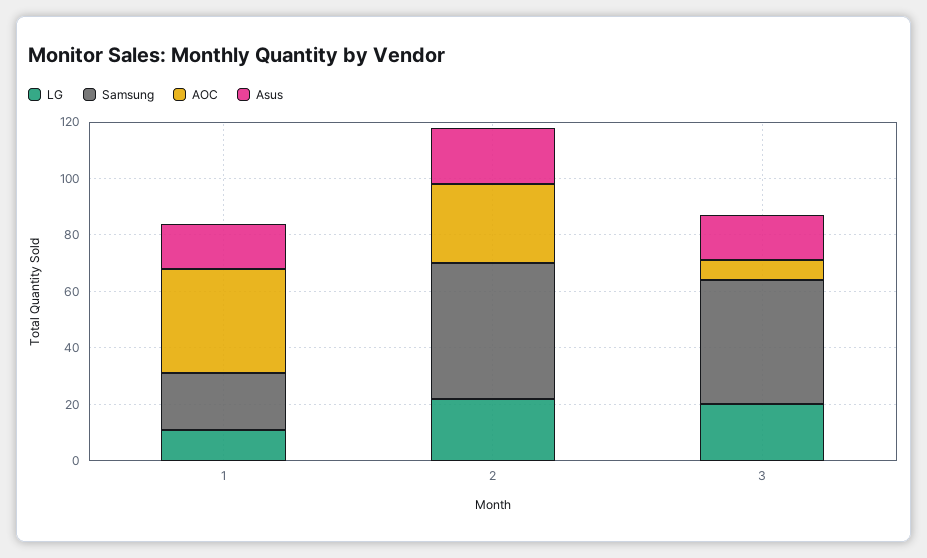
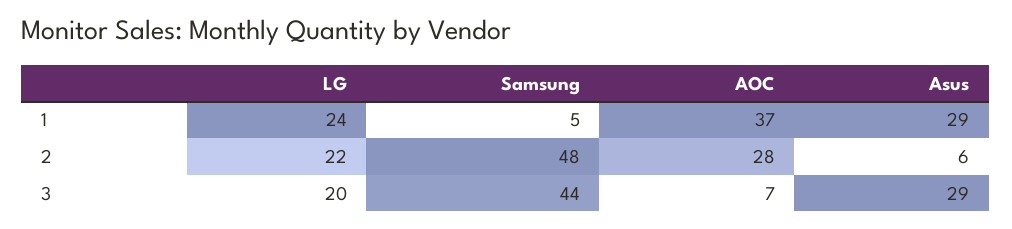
LG, 1: 10 -> 24
Samsung, 1: 20 -> 5
Asus, 1: 15 -> 29
Asus, 2: 20 -> 6
Asus, 3: 15 -> 29

